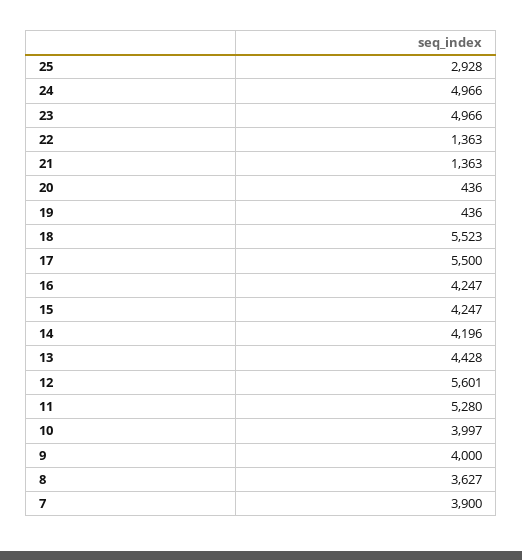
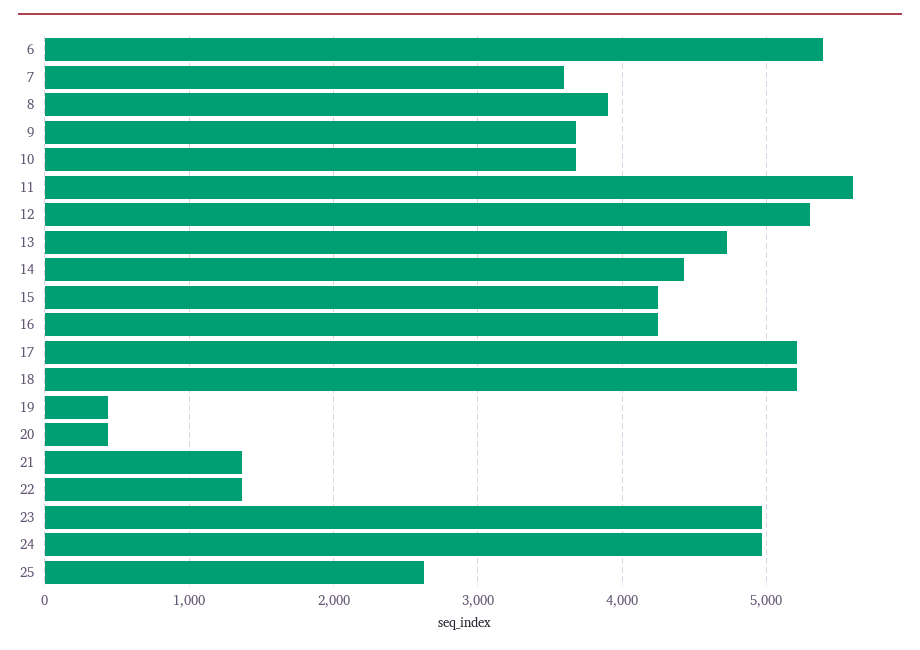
25: 2928 -> 2600
18: 5523 -> 5200
17: 5500 -> 5200
14: 4196 -> 4400
13: 4428 -> 4700
12: 5601 -> 5300
11: 5280 -> 5600
10: 3997 -> 3700
9: 4000 -> 3700
8: 3627 -> 3900
7: 3900 -> 3600
6: none -> 5400

